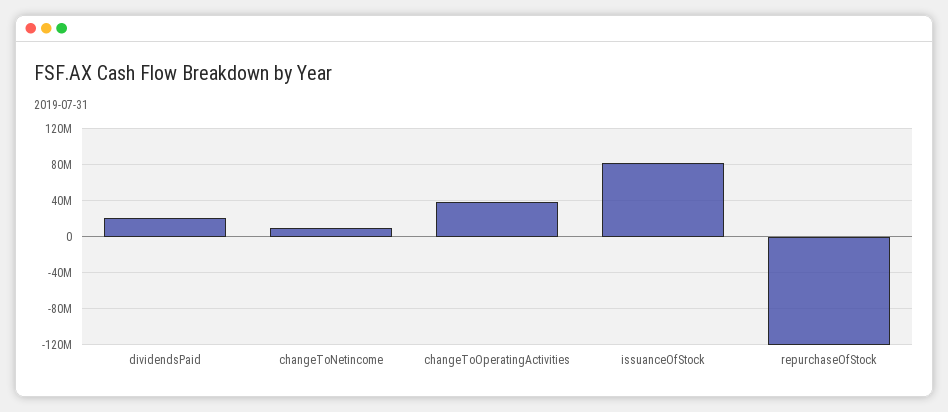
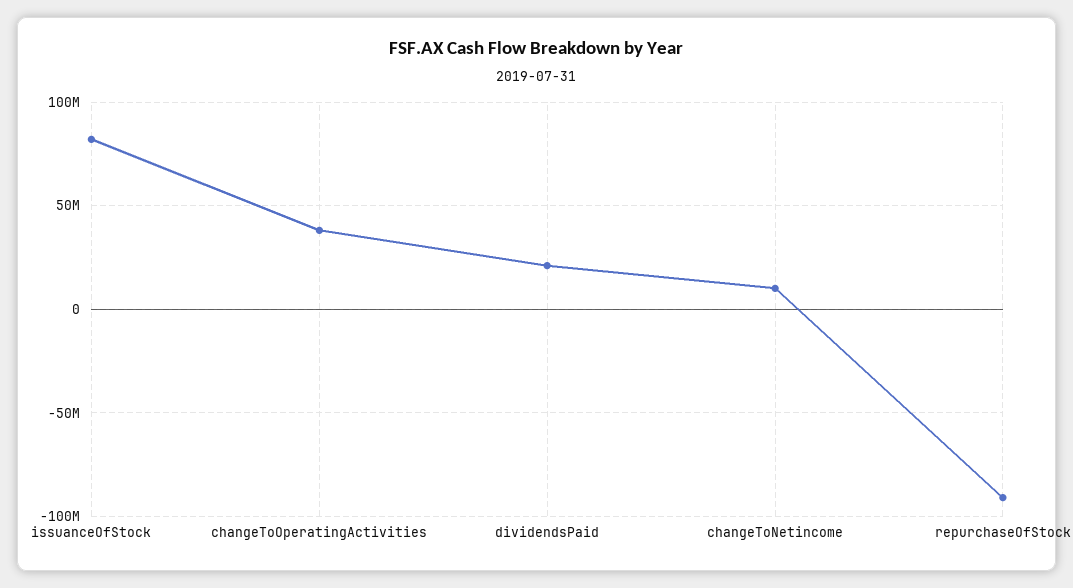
repurchaseOfStock: -120000000 -> -90000000

